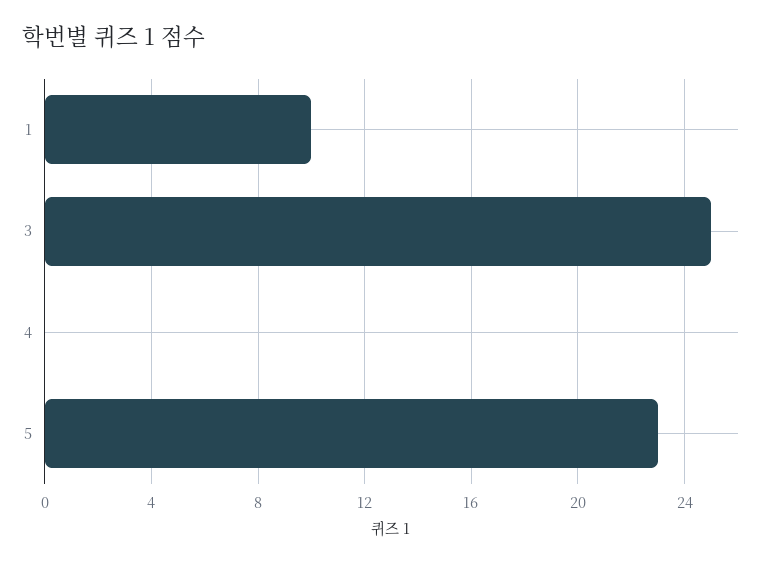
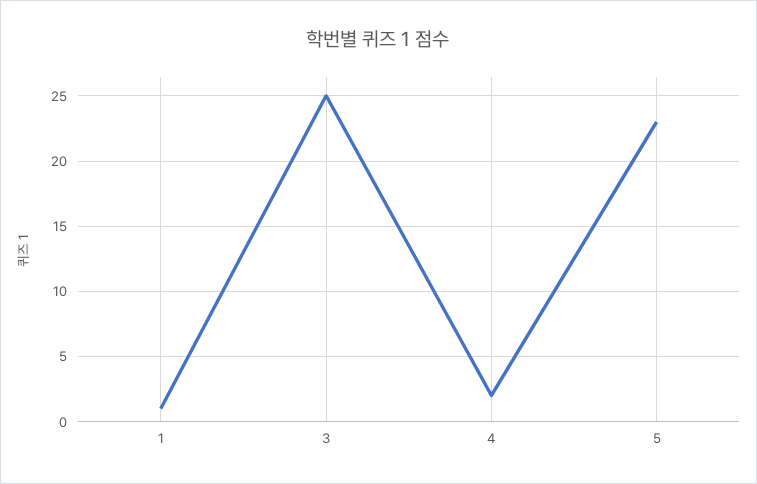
1: 10 -> 1
4: 0 -> 2

